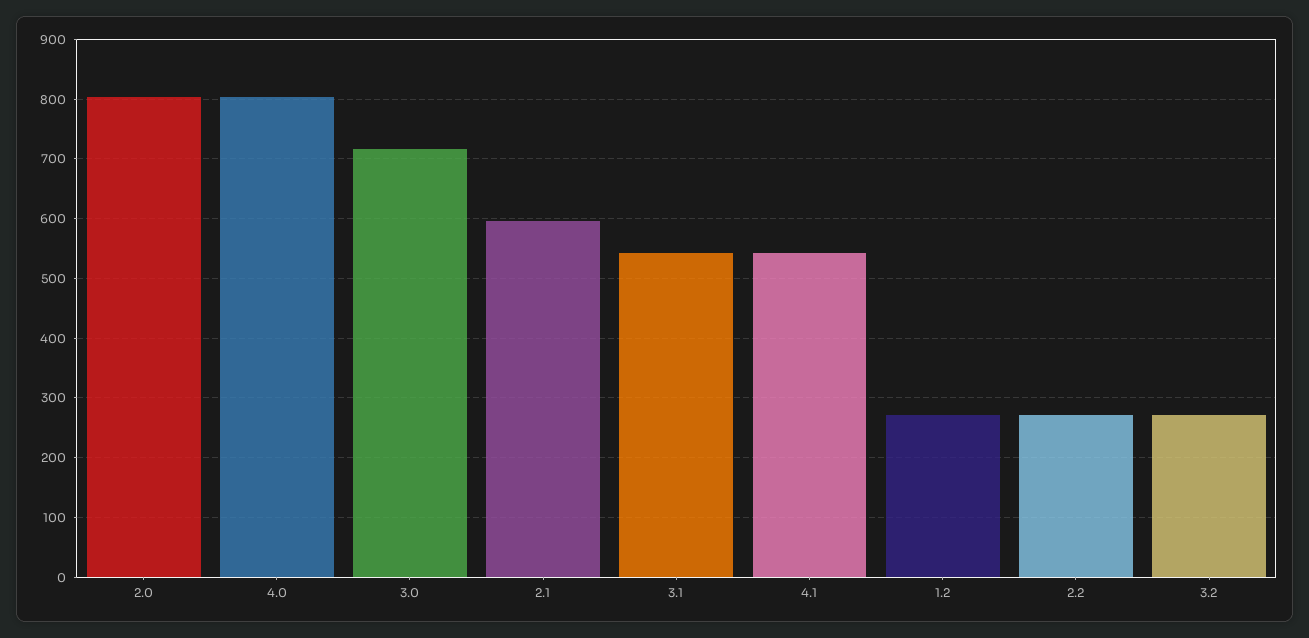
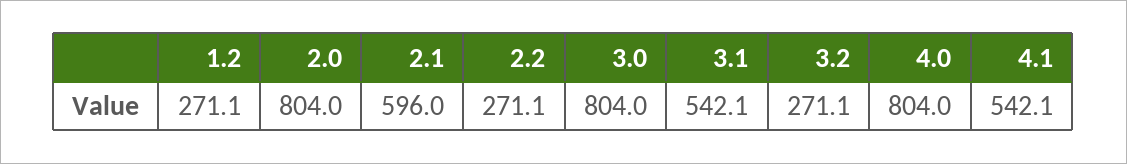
3.0: 720 -> 804

